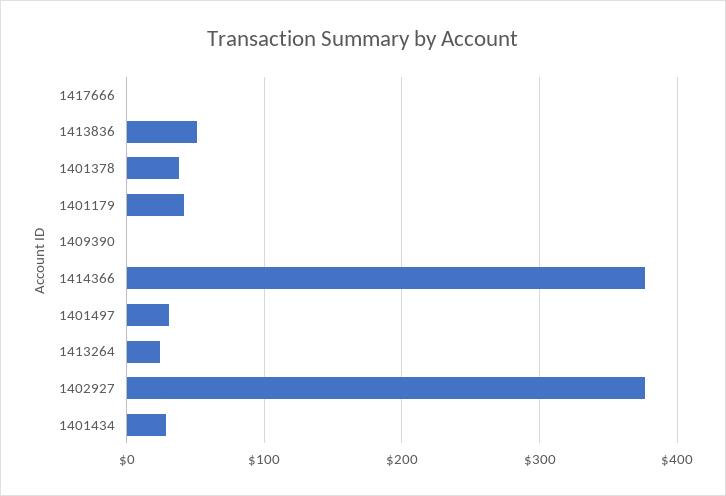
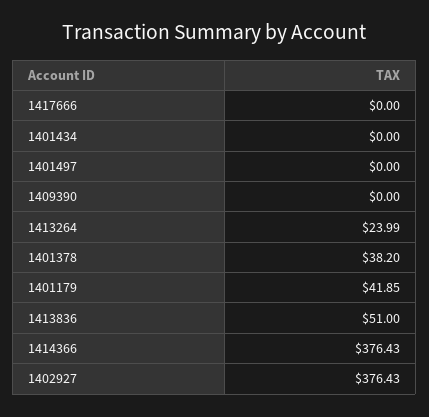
1401497: 30 -> 0
1401434: 30 -> 0

